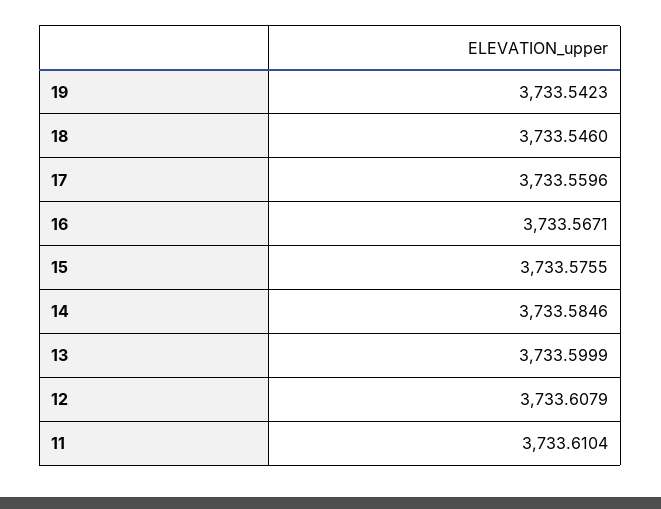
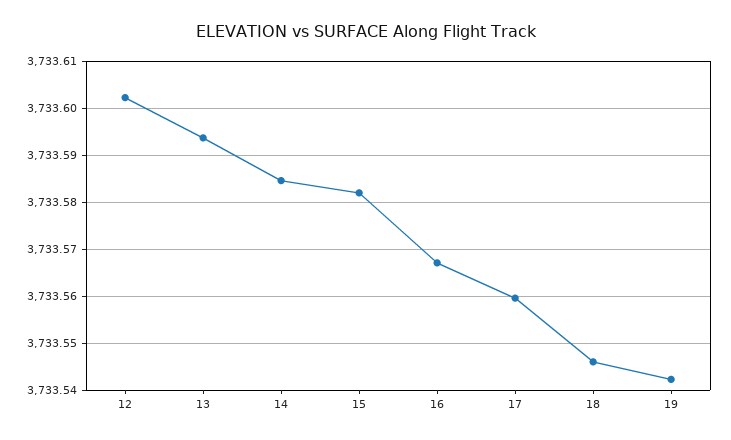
15: 3733.5755 -> 3733.582
13: 3733.5999 -> 3733.594
12: 3733.6079 -> 3733.602
11: 3733.6104 -> none

